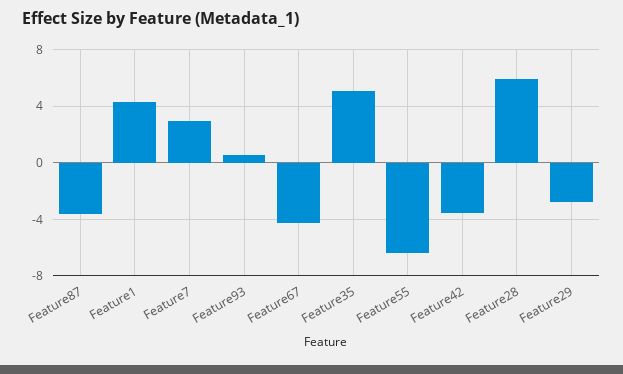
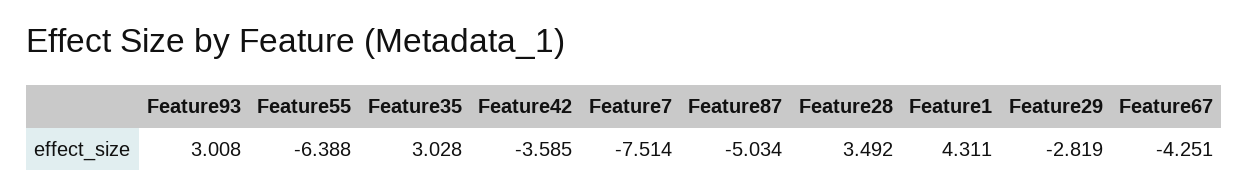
Feature87: -3.5 -> -5.034
Feature7: 3 -> -7.514
Feature93: 0.5 -> 3.008
Feature35: 5 -> 3.028
Feature28: 6 -> 3.492

